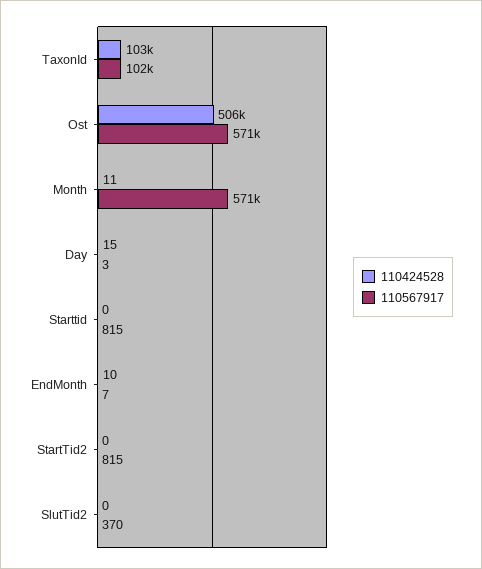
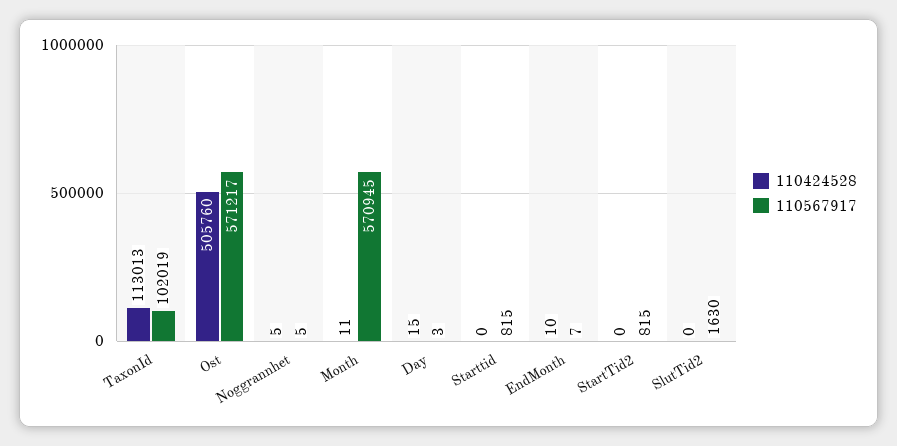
110424528, TaxonId: 103000 -> 113013
110567917, SlutTid2: 370 -> 1630
110424528, Noggrannhet: none -> 5
110567917, Noggrannhet: none -> 5

